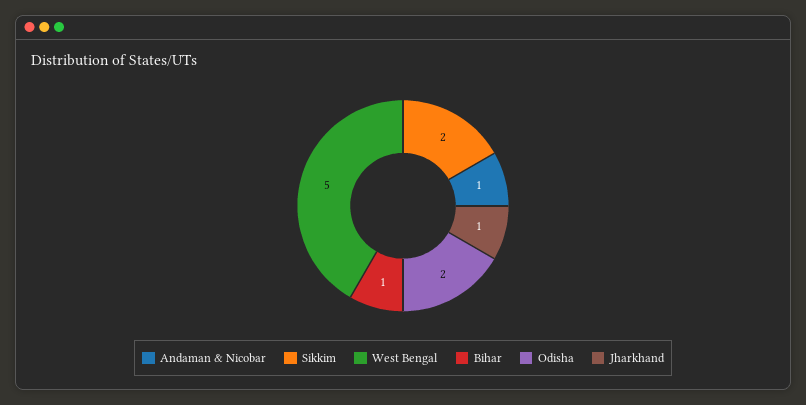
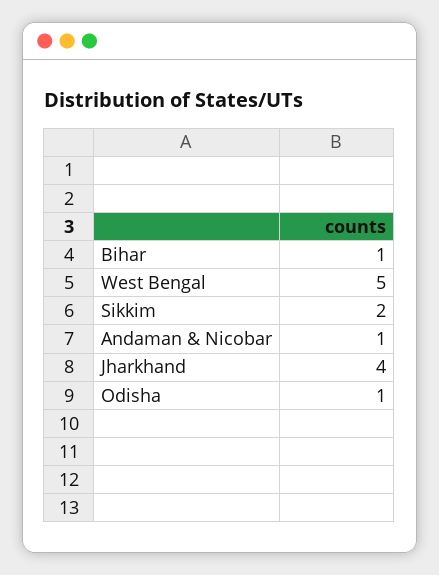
Odisha: 2 -> 1
Jharkhand: 1 -> 4

